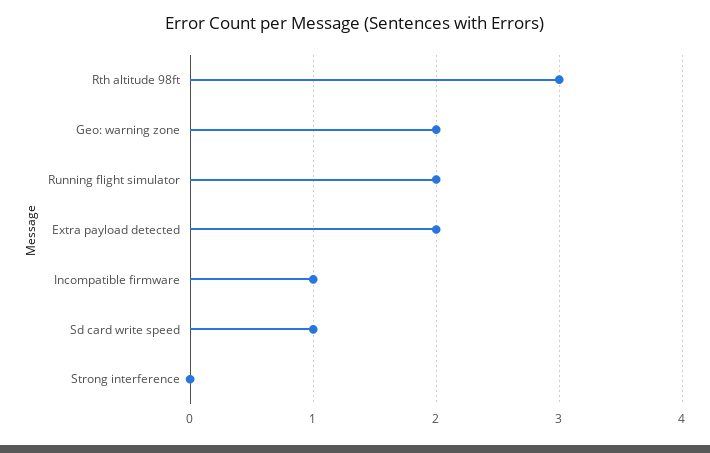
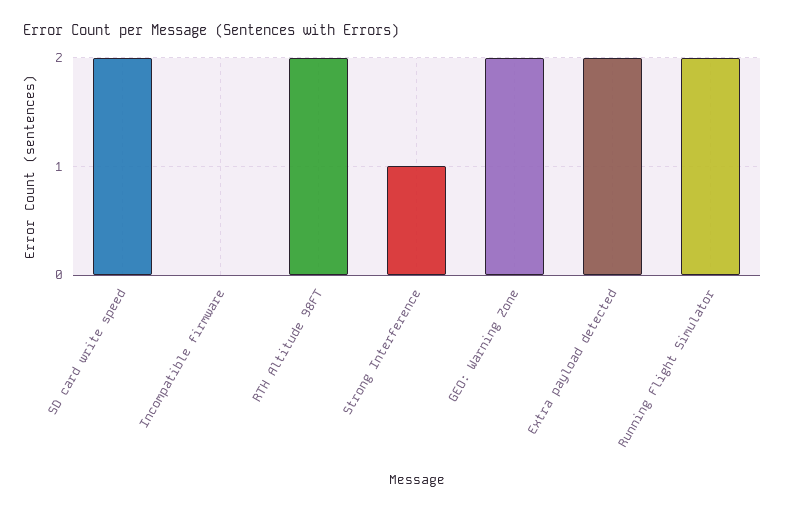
Rth altitude 98ft: 3 -> 2
Incompatible firmware: 1 -> 0
Sd card write speed: 1 -> 2
Strong interference: 0 -> 1

